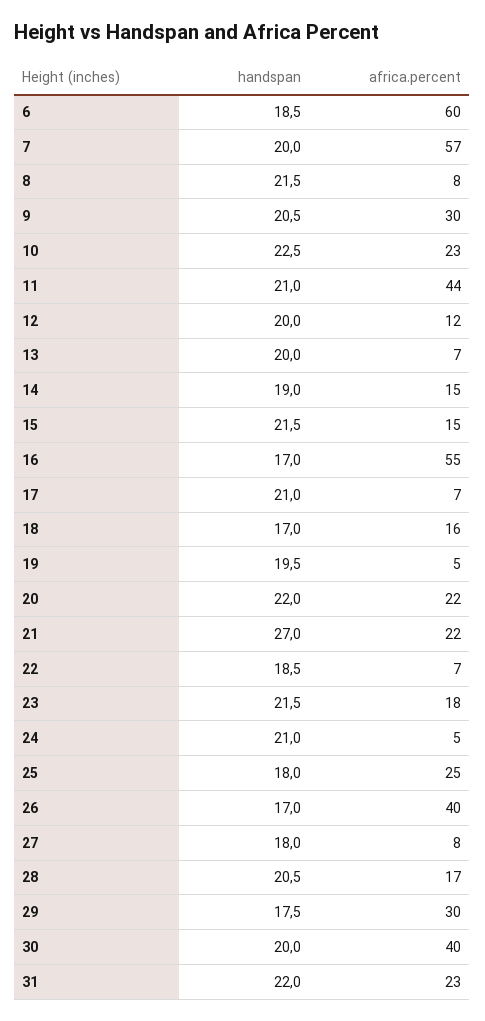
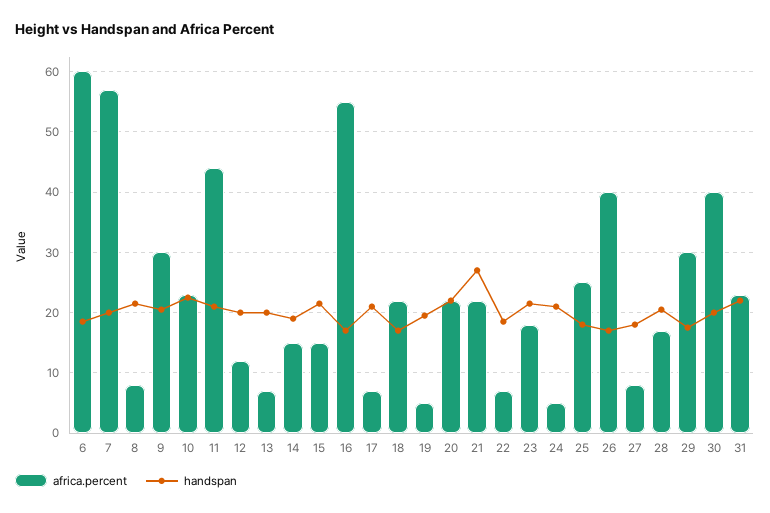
africa.percent, 18: 16 -> 22

